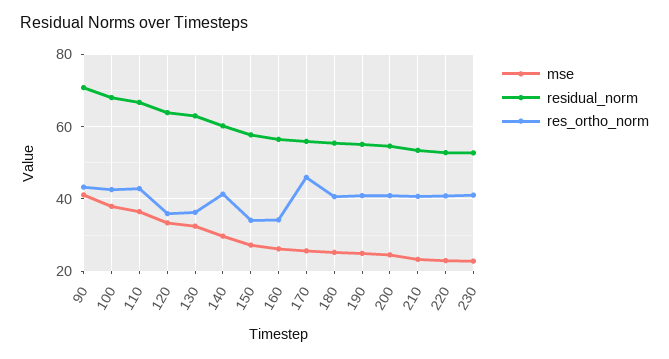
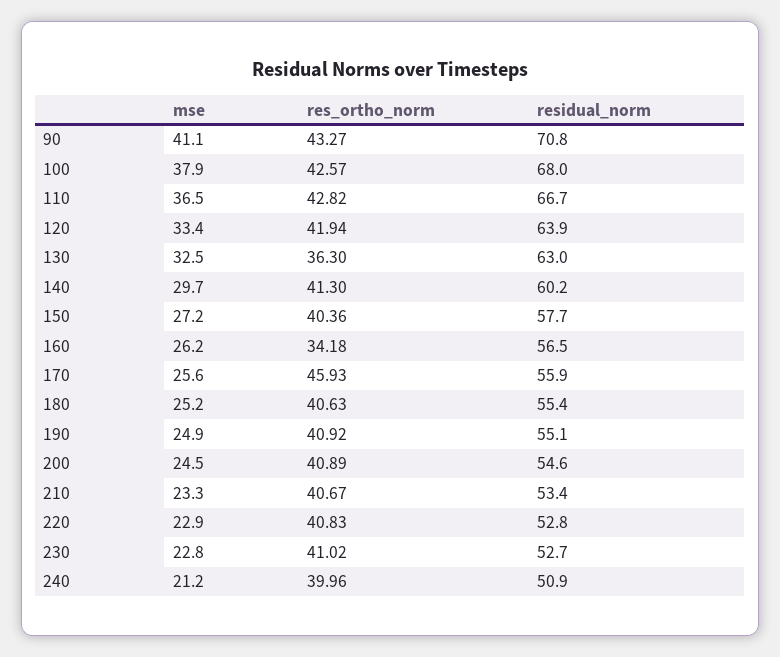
res_ortho_norm, 120: 36 -> 41.94
res_ortho_norm, 150: 34 -> 40.36
mse, 240: none -> 21.2
res_ortho_norm, 240: none -> 39.96
residual_norm, 240: none -> 50.9

